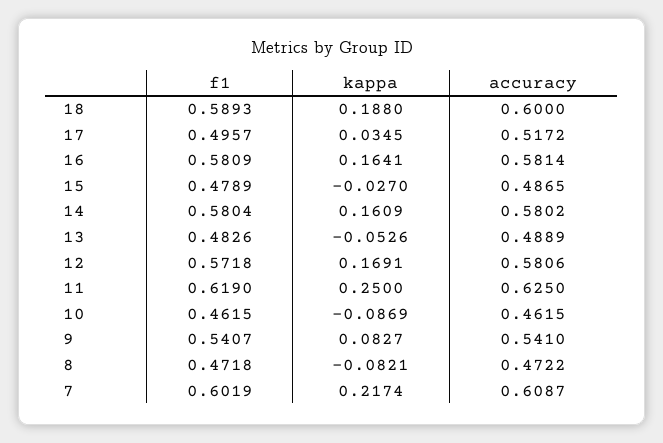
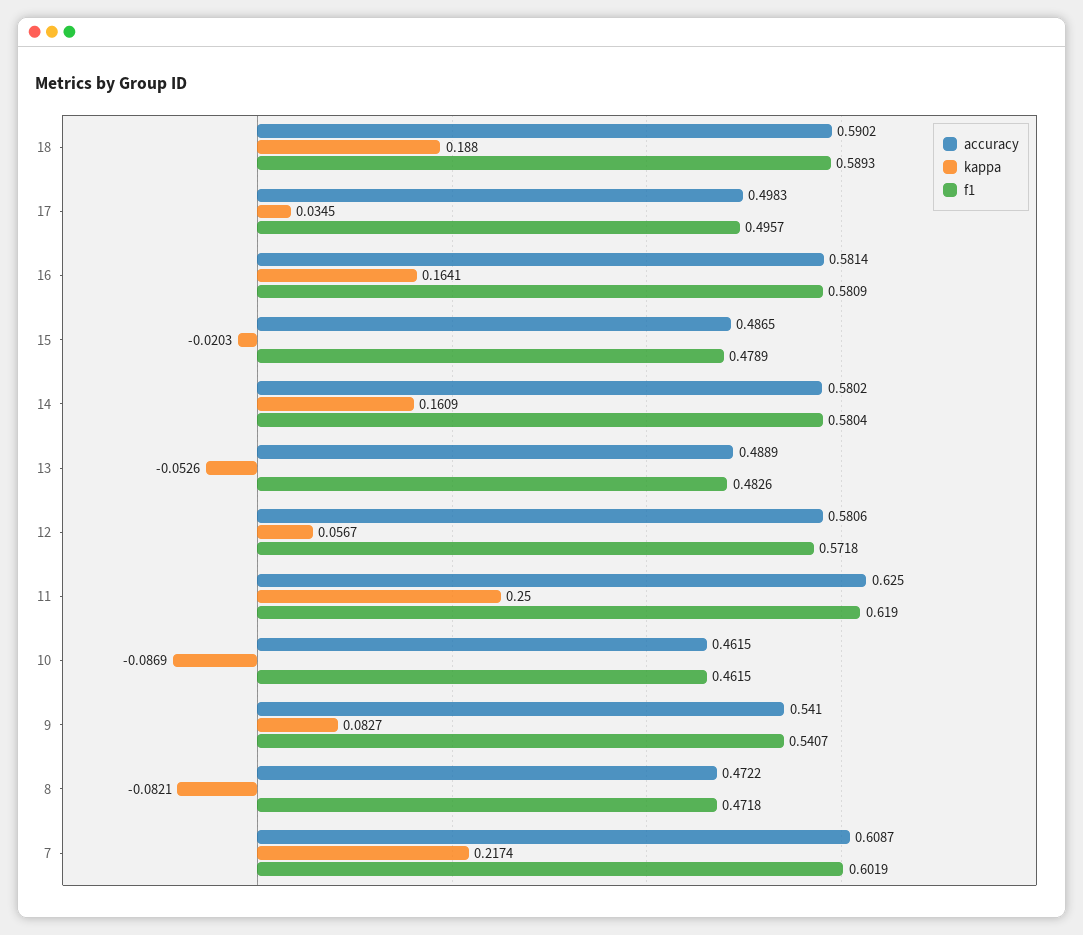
accuracy, 18: 0.6 -> 0.5902
accuracy, 17: 0.5172 -> 0.4983
kappa, 15: -0.027 -> -0.0203
kappa, 12: 0.1691 -> 0.0567

